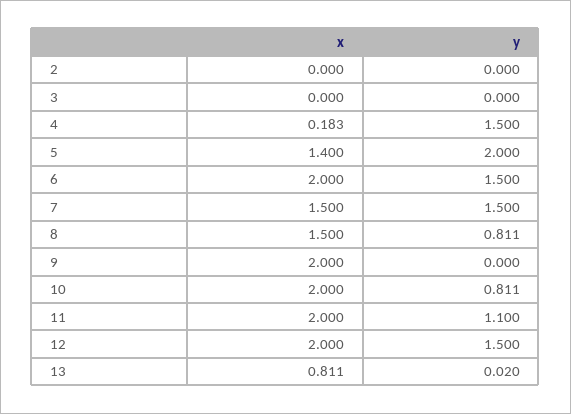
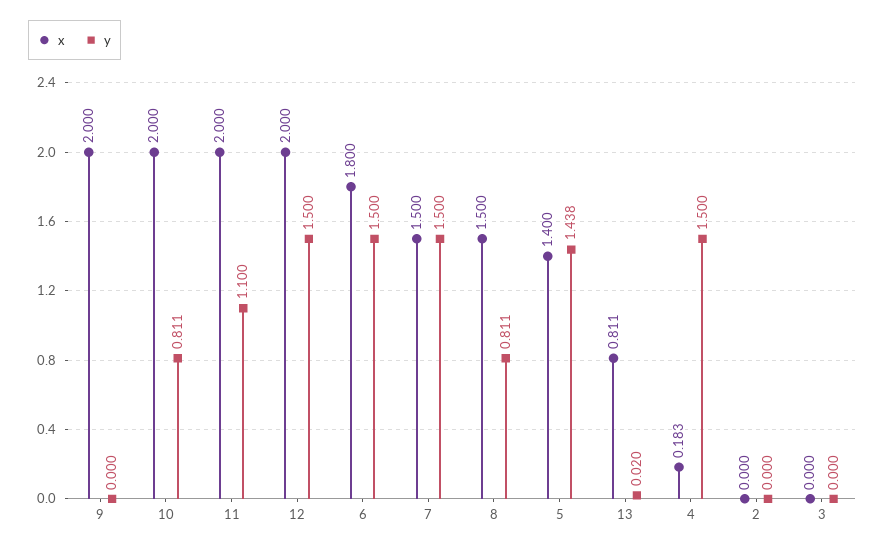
y, 5: 2 -> 1.438
x, 6: 2 -> 1.8

